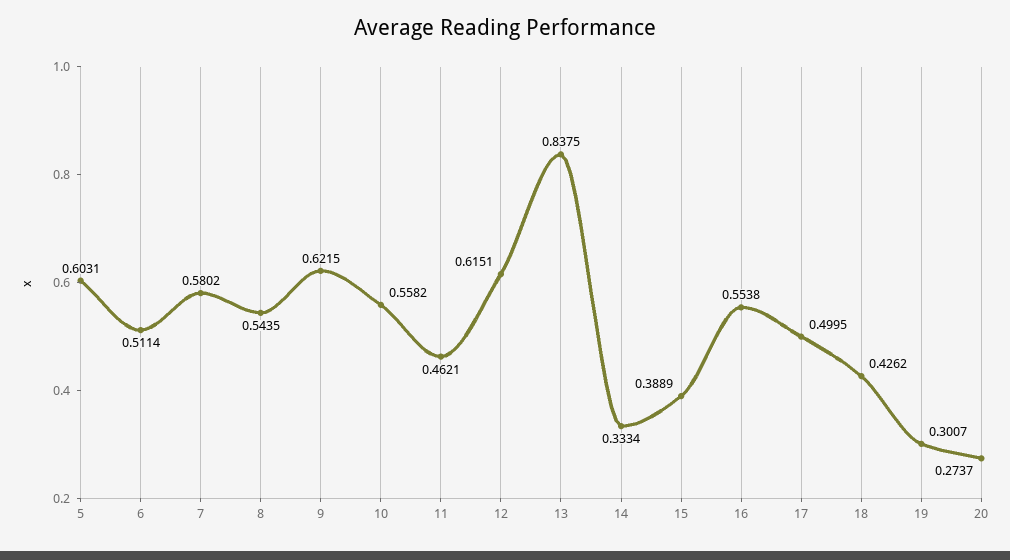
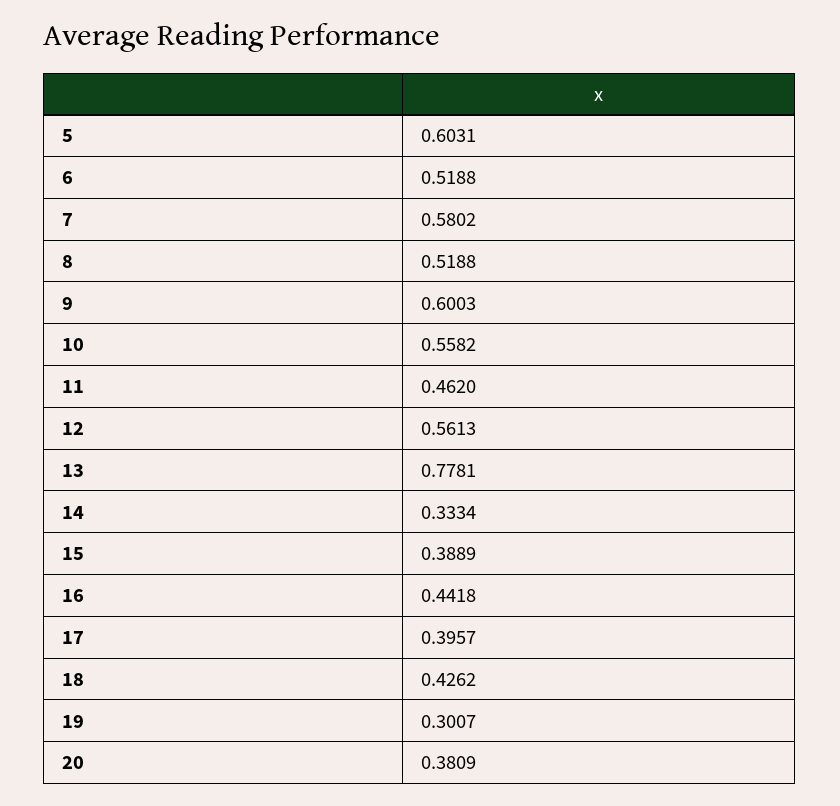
6: 0.5114 -> 0.5188
8: 0.5435 -> 0.5188
9: 0.6215 -> 0.6003
11: 0.4621 -> 0.462
12: 0.6151 -> 0.5613
13: 0.8375 -> 0.7781
16: 0.5538 -> 0.4418
17: 0.4995 -> 0.3957
20: 0.2737 -> 0.3809

